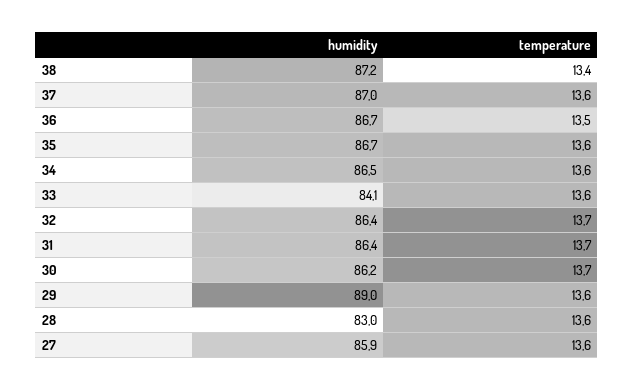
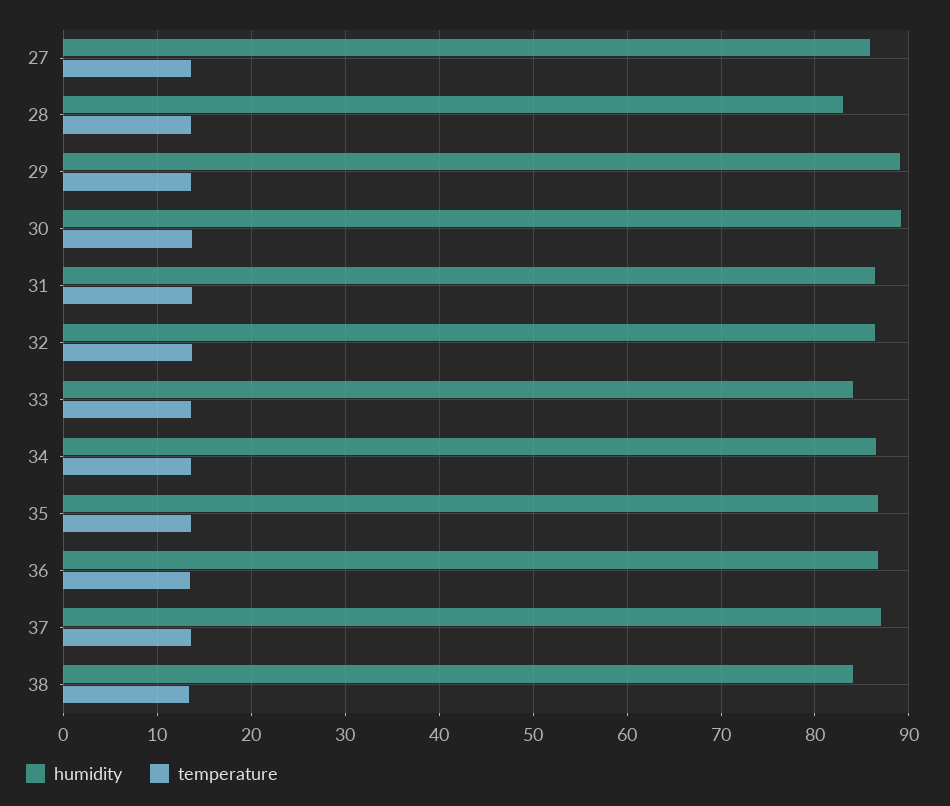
humidity, 38: 87.2 -> 84
humidity, 30: 86.2 -> 89

